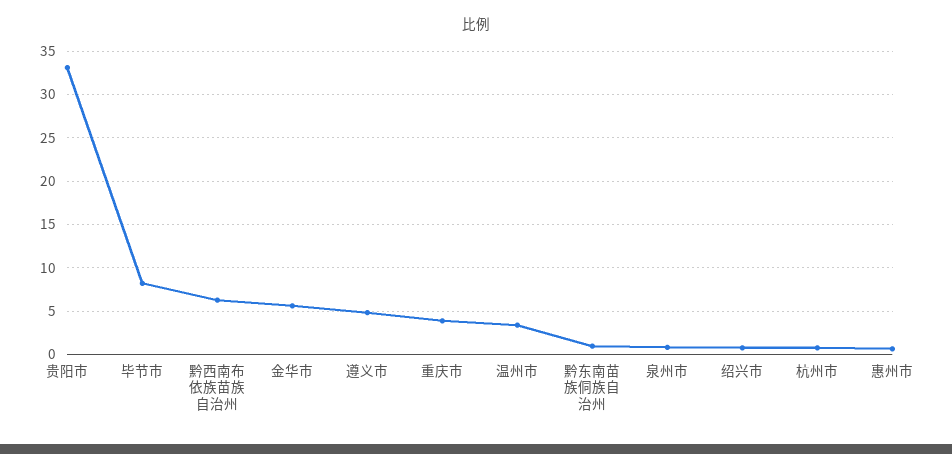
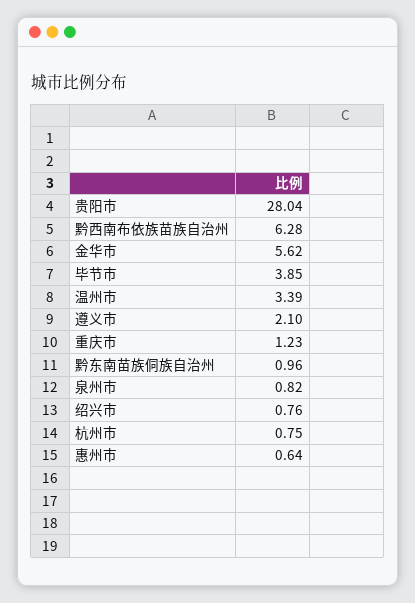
贵阳市: 33 -> 28.04
毕节市: 8 -> 3.85
遵义市: 5 -> 2.1
重庆市: 4 -> 1.23

